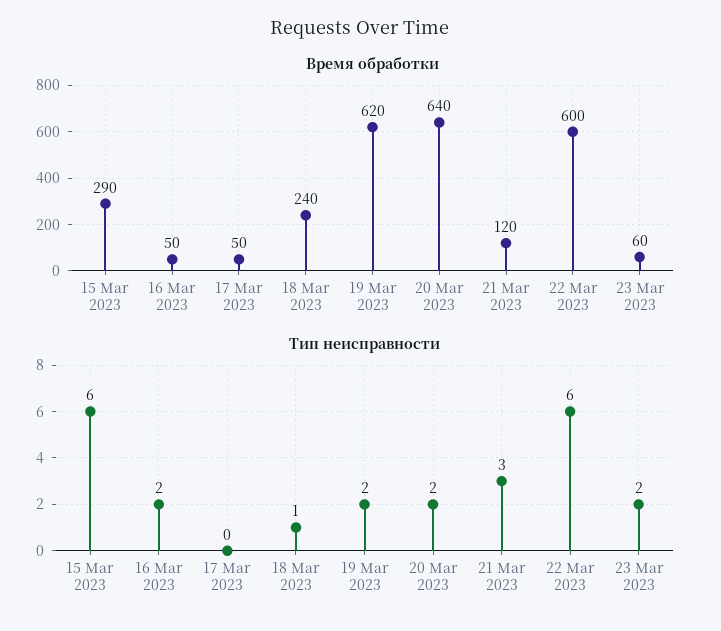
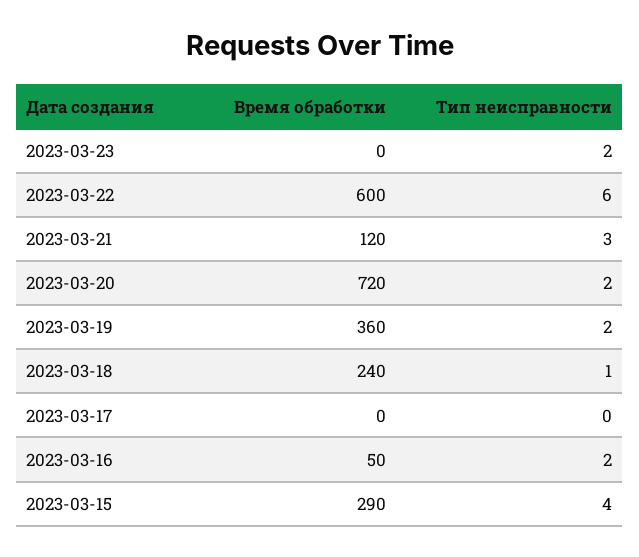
Время обработки, 17 Mar 2023: 50 -> 0
Время обработки, 19 Mar 2023: 620 -> 360
Время обработки, 20 Mar 2023: 640 -> 720
Время обработки, 23 Mar 2023: 60 -> 0
Тип неисправности, 15 Mar 2023: 6 -> 4

